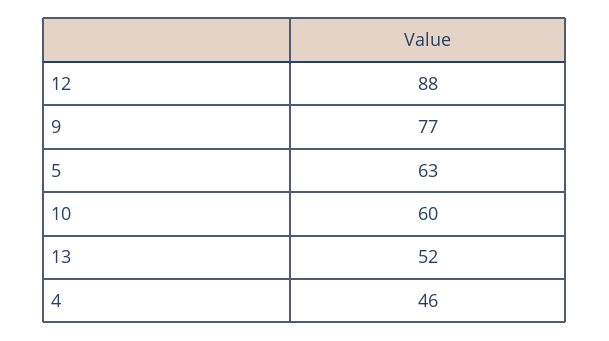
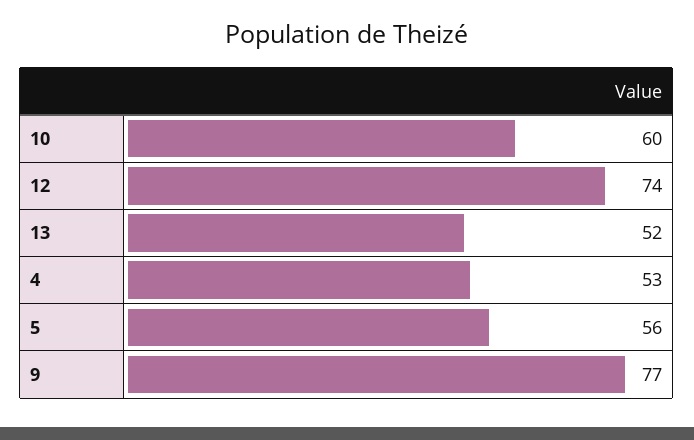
12: 88 -> 74
5: 63 -> 56
4: 46 -> 53

